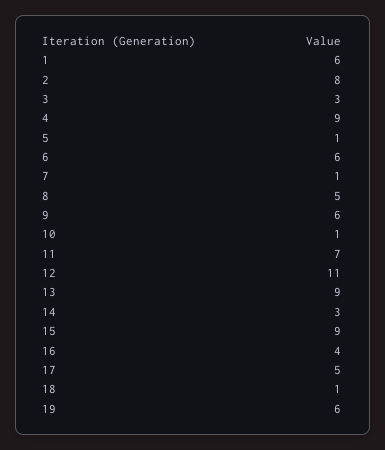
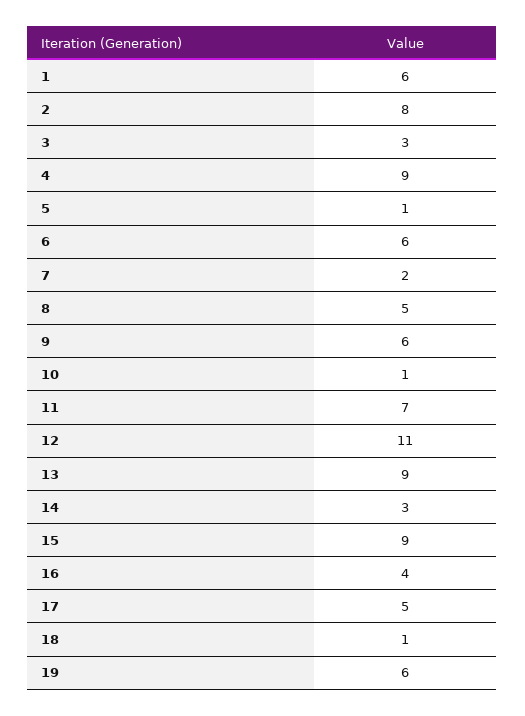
7: 1 -> 2

